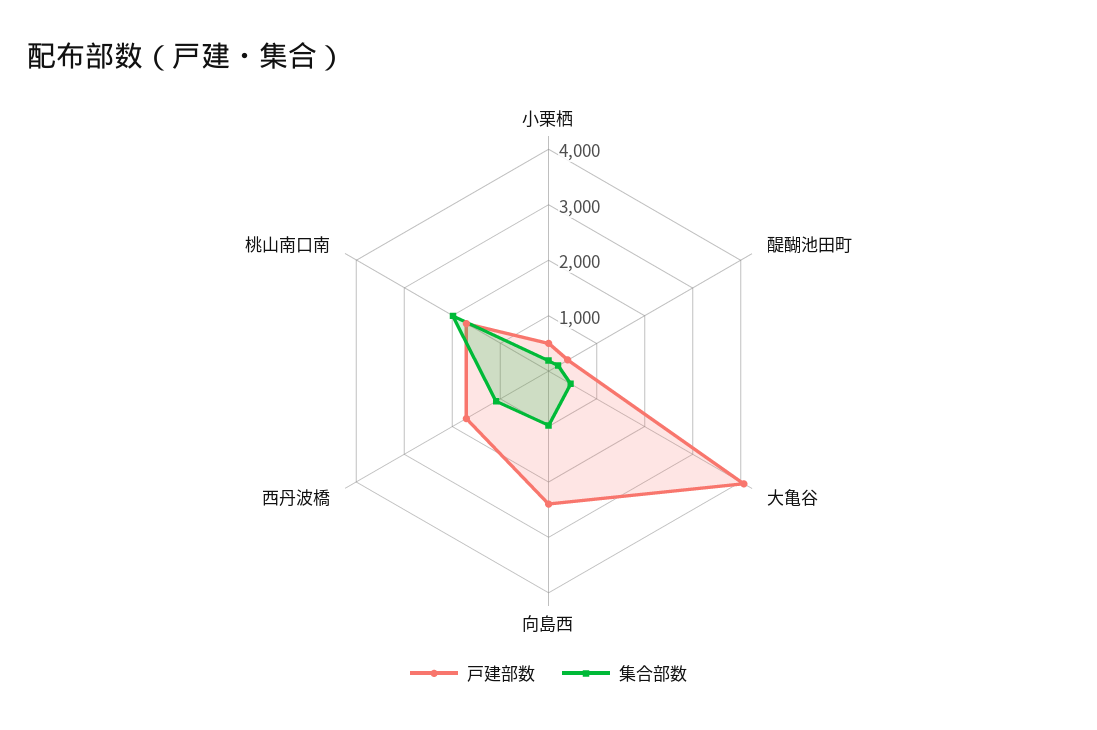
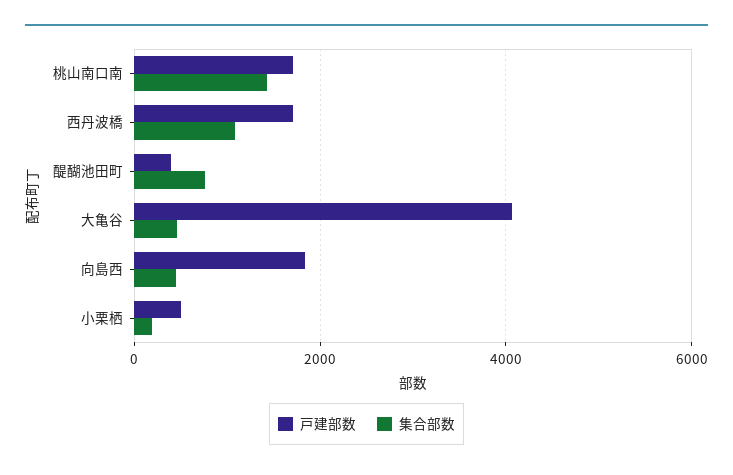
集合部数, 醍醐池田町: 200 -> 800
戸建部数, 向島西: 2400 -> 1800
集合部数, 向島西: 1000 -> 400
集合部数, 桃山南口南: 2000 -> 1400

